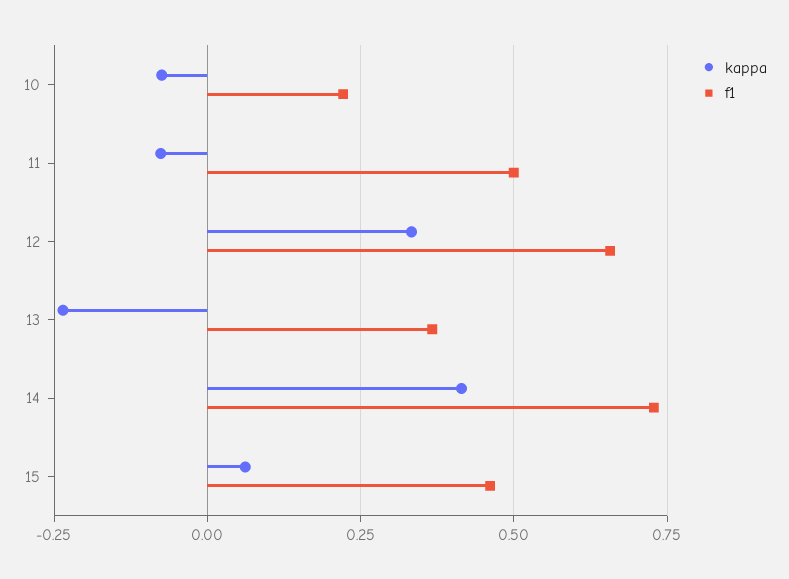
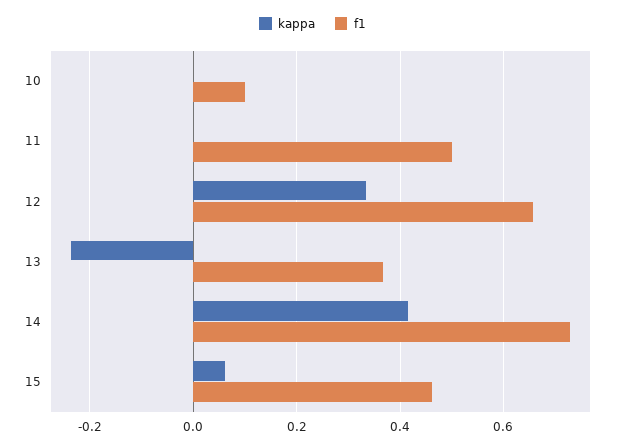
kappa, 10: -0.075 -> 0
f1, 10: 0.225 -> 0.1
kappa, 11: -0.075 -> 0

